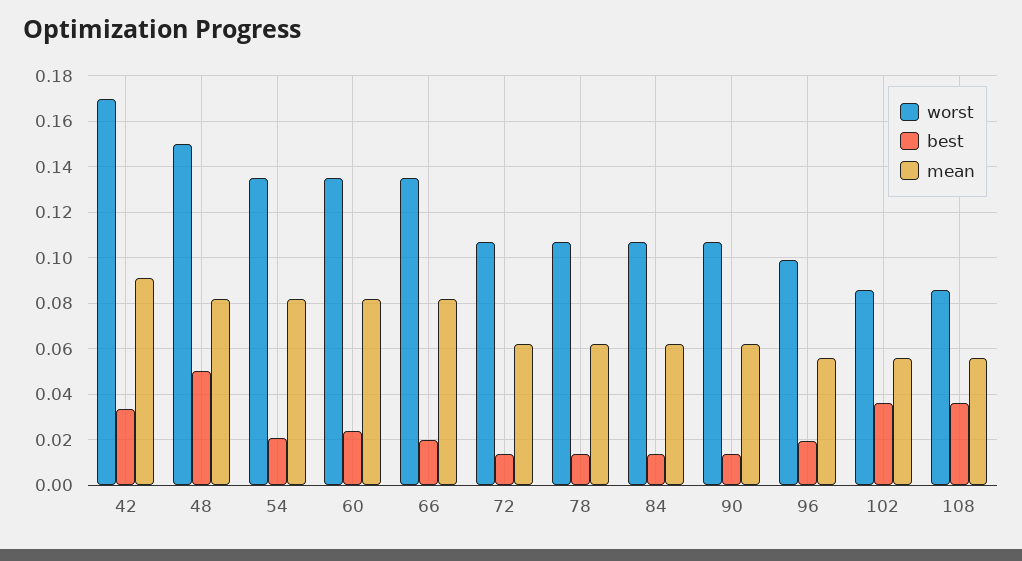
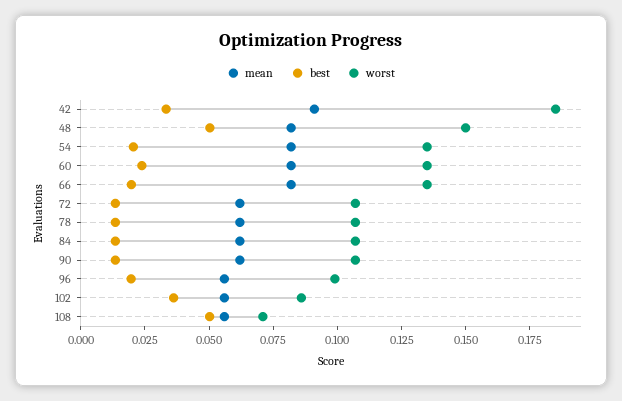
worst, 42: 0.17 -> 0.185
worst, 108: 0.085 -> 0.07
best, 108: 0.035 -> 0.05

